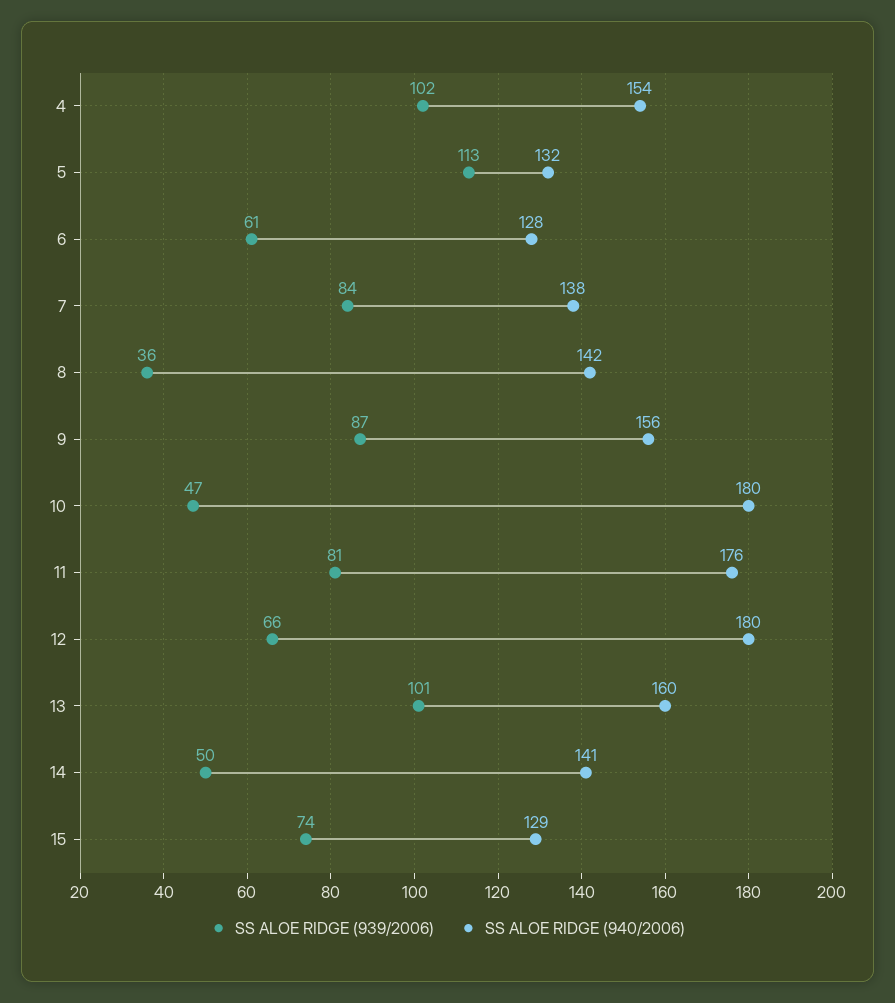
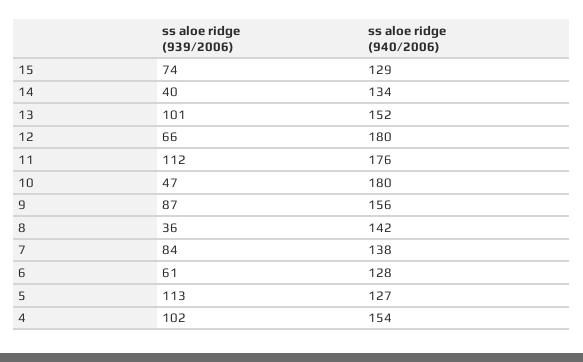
SS ALOE RIDGE (940/2006), 5: 132 -> 127
SS ALOE RIDGE (939/2006), 11: 81 -> 112
SS ALOE RIDGE (940/2006), 13: 160 -> 152
SS ALOE RIDGE (939/2006), 14: 50 -> 40
SS ALOE RIDGE (940/2006), 14: 141 -> 134

